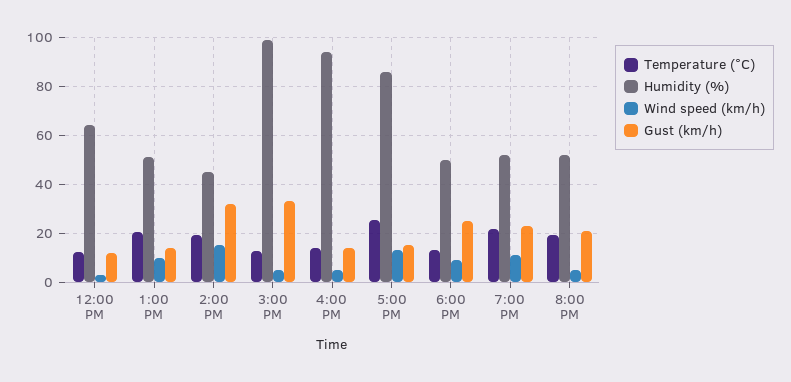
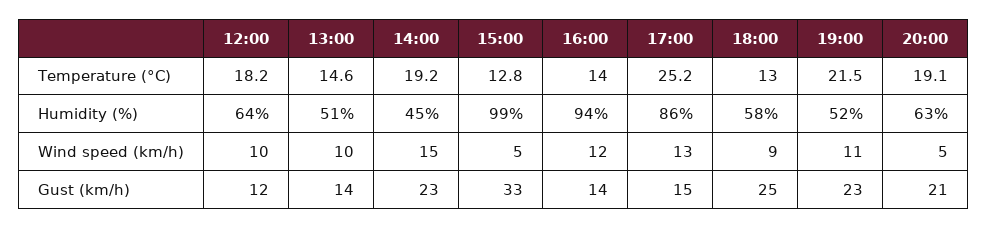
Temperature (°C), 12:00 PM: 12.5 -> 18.2
Wind speed (km/h), 12:00 PM: 2.5 -> 10
Temperature (°C), 1:00 PM: 20 -> 14.6
Gust (km/h), 2:00 PM: 32.5 -> 23
Wind speed (km/h), 4:00 PM: 5 -> 12
Humidity (%), 6:00 PM: 50 -> 58
Humidity (%), 8:00 PM: 52.5 -> 63

